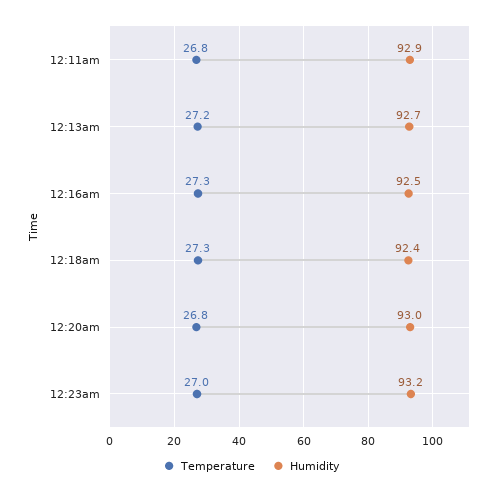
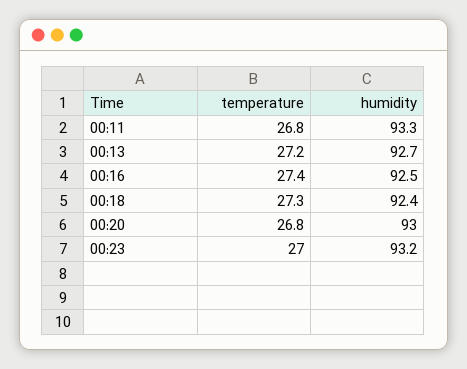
Humidity, 12:11am: 92.9 -> 93.3
Temperature, 12:16am: 27.3 -> 27.4

